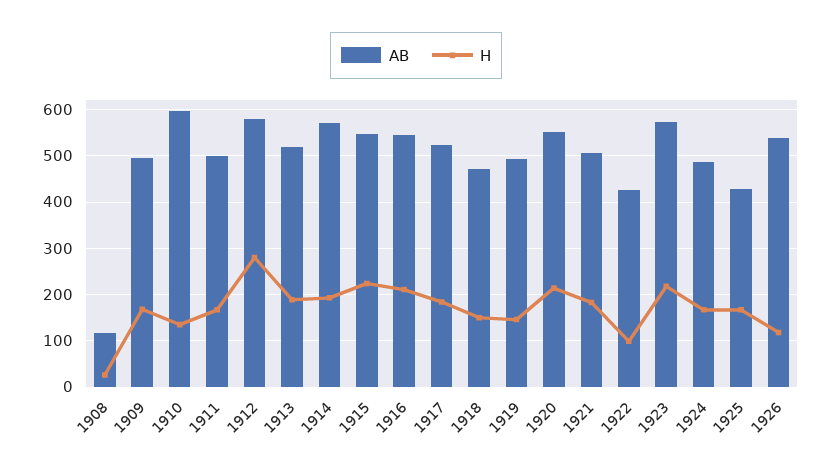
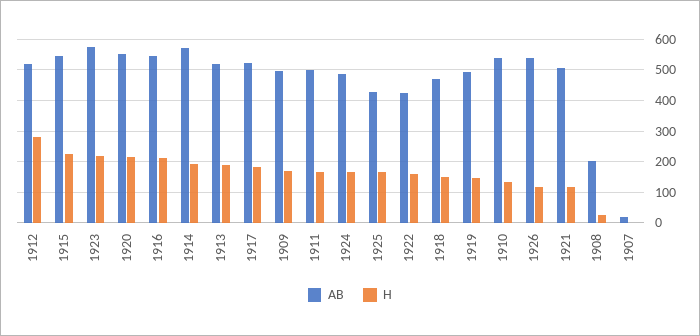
AB, 1908: 120 -> 200
AB, 1910: 600 -> 540
AB, 1912: 580 -> 520
H, 1921: 180 -> 120
H, 1922: 100 -> 160
AB, 1907: none -> 20
H, 1907: none -> 0

